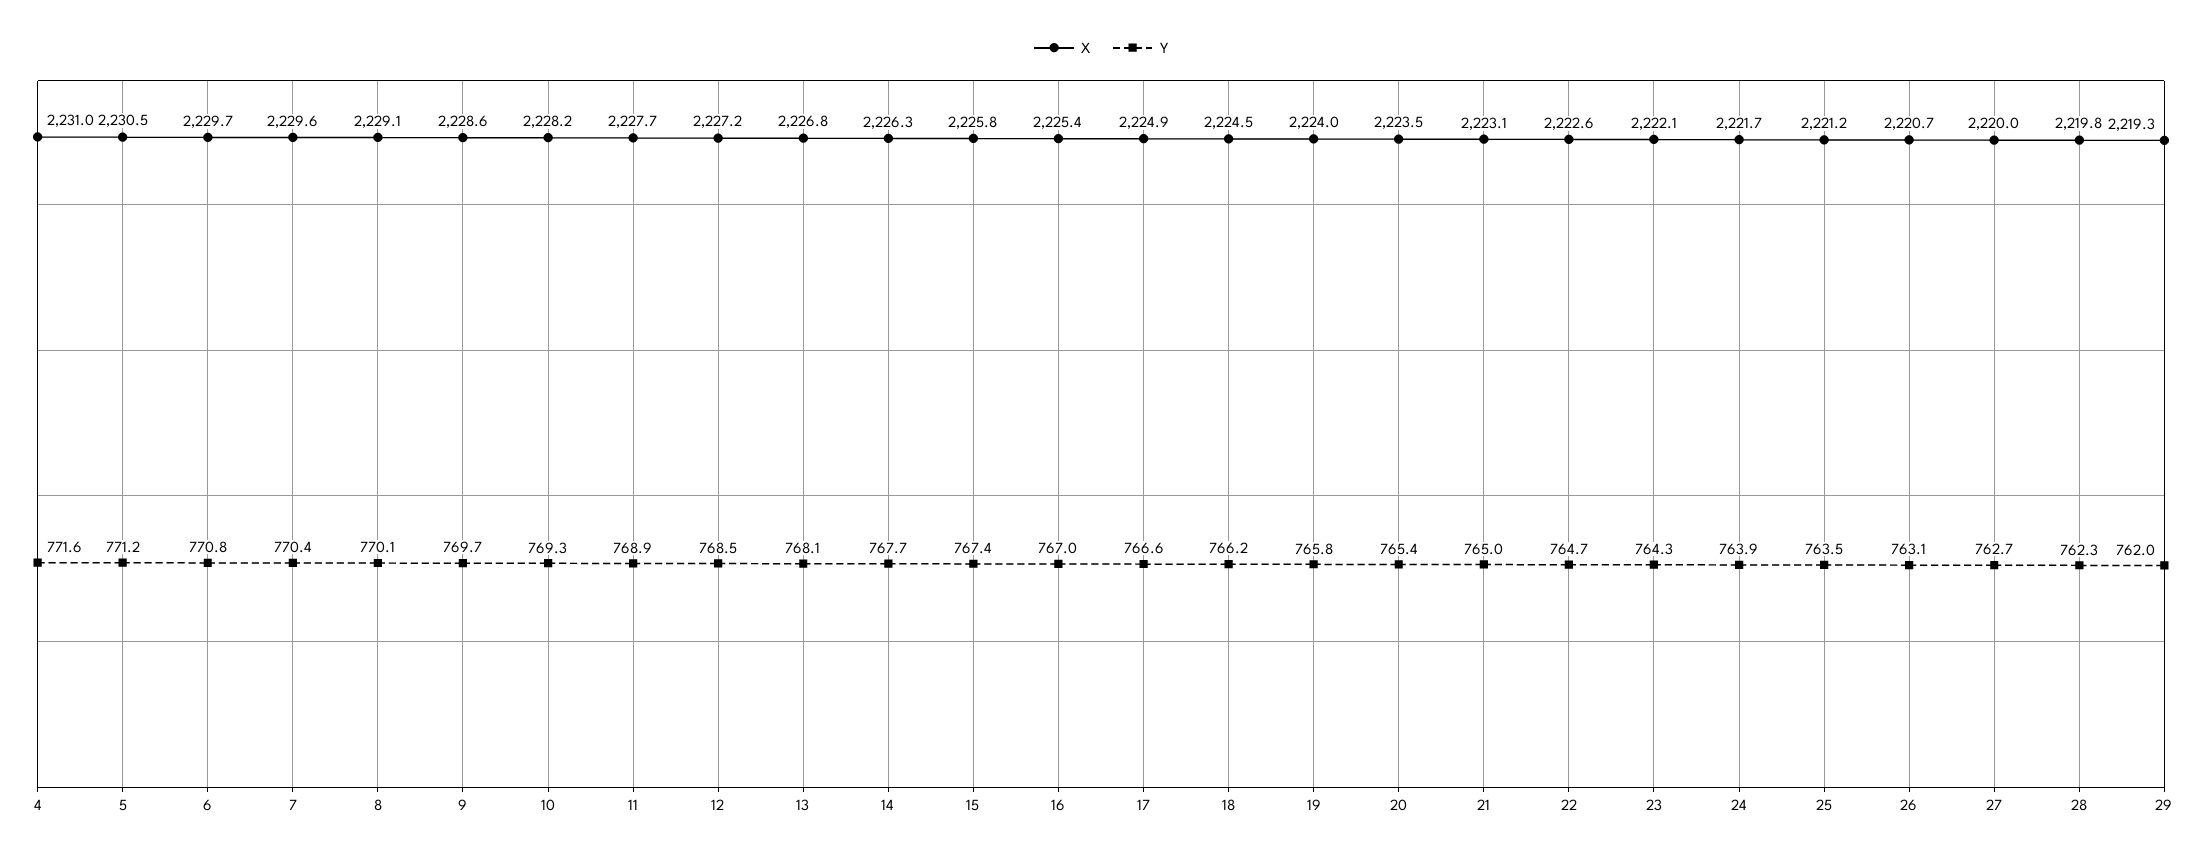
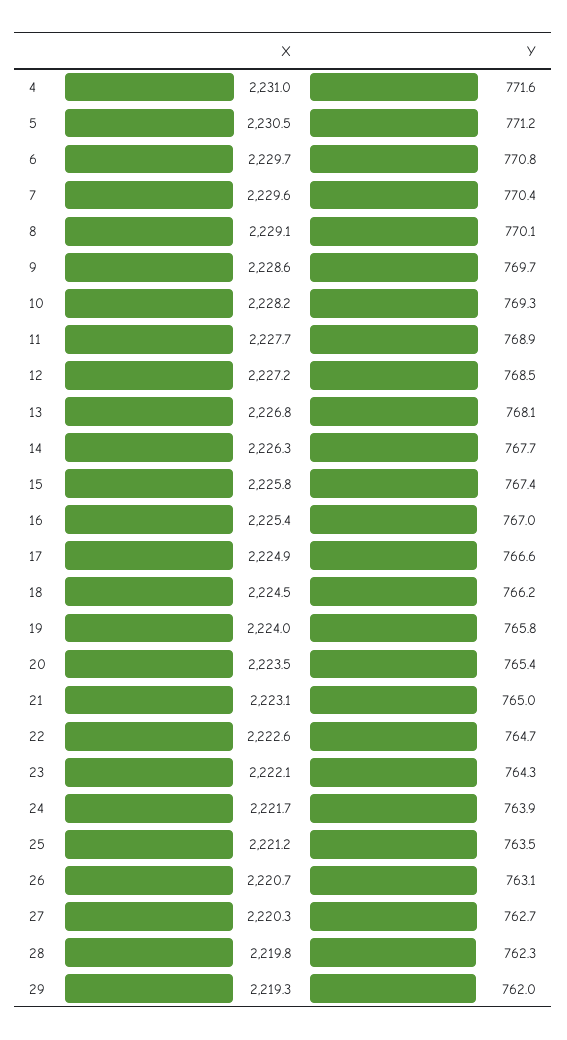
X, 27: 2220 -> 2220.3

